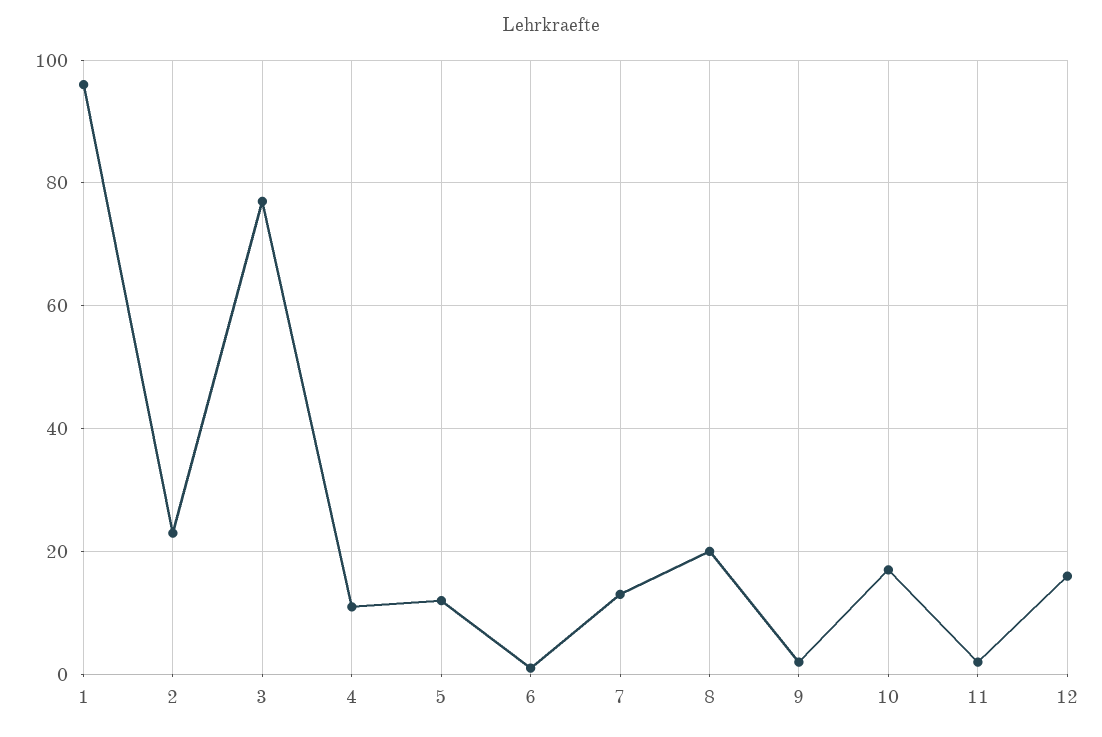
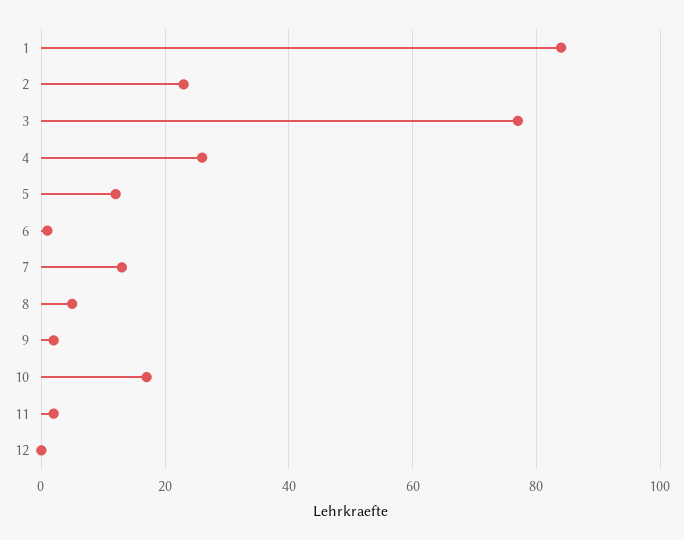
1: 95 -> 85
4: 10 -> 25
8: 20 -> 5
12: 15 -> 0

